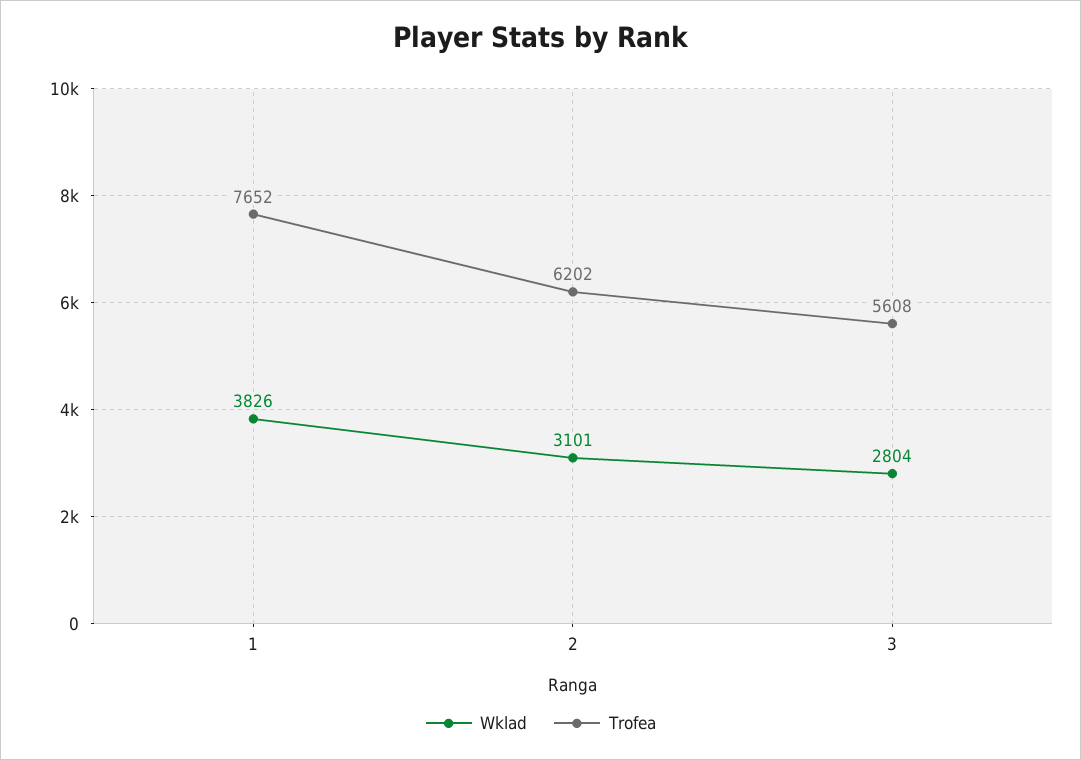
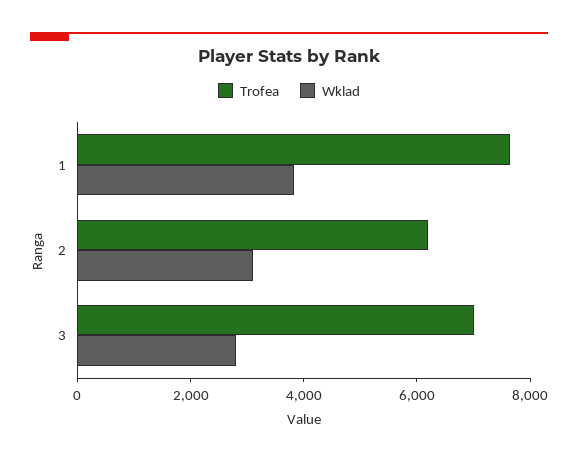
Trofea, 3: 5608 -> 7000

